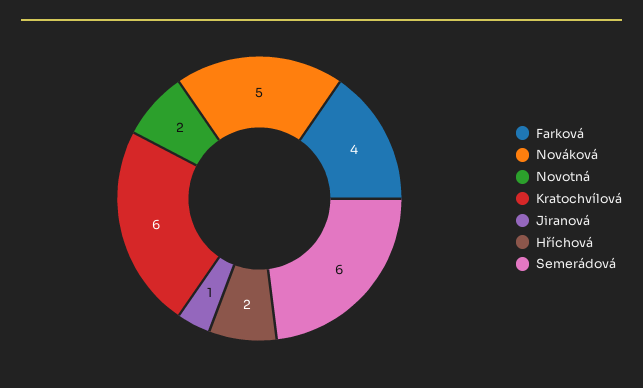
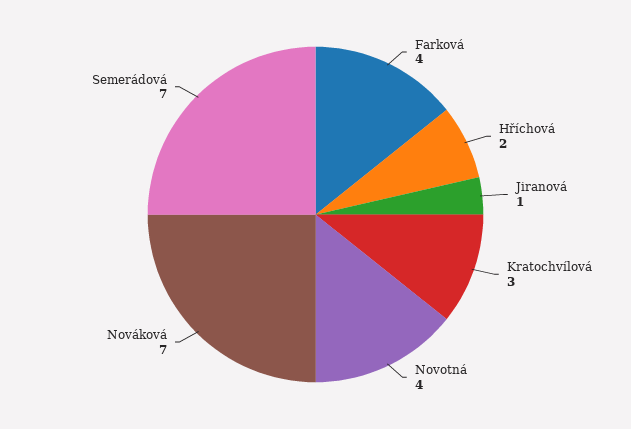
Nováková: 5 -> 7
Novotná: 2 -> 4
Kratochvílová: 6 -> 3
Semerádová: 6 -> 7

